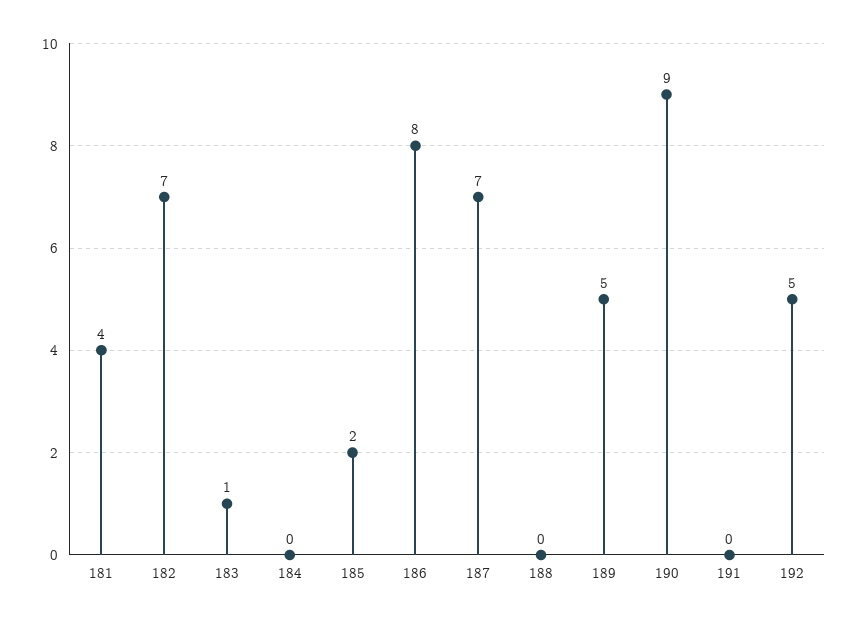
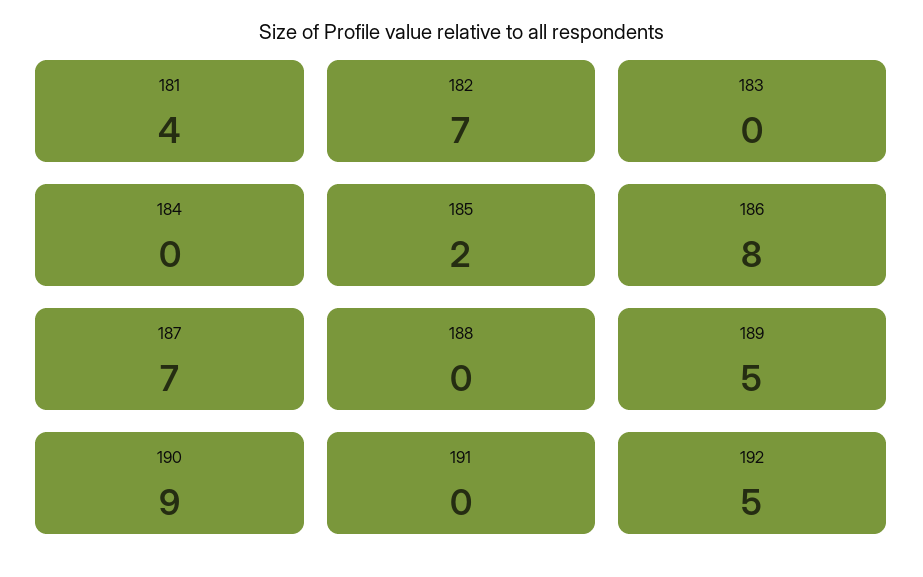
183: 1 -> 0

